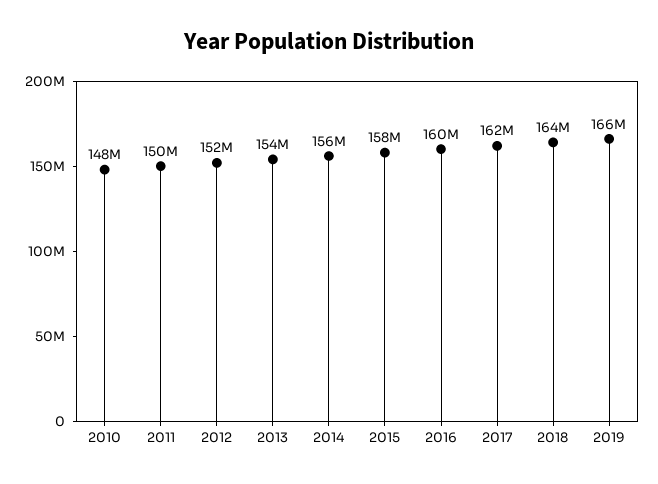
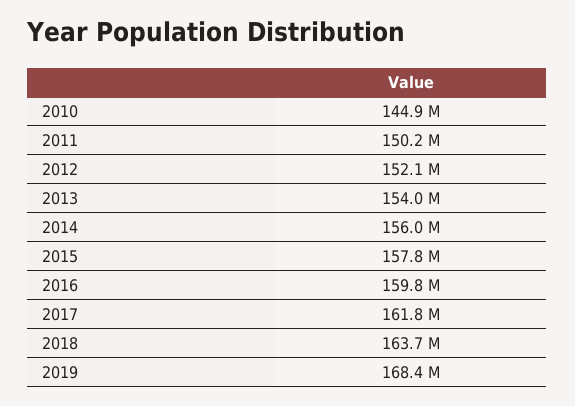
2010: 148000000 -> 144900000
2019: 166000000 -> 168400000

